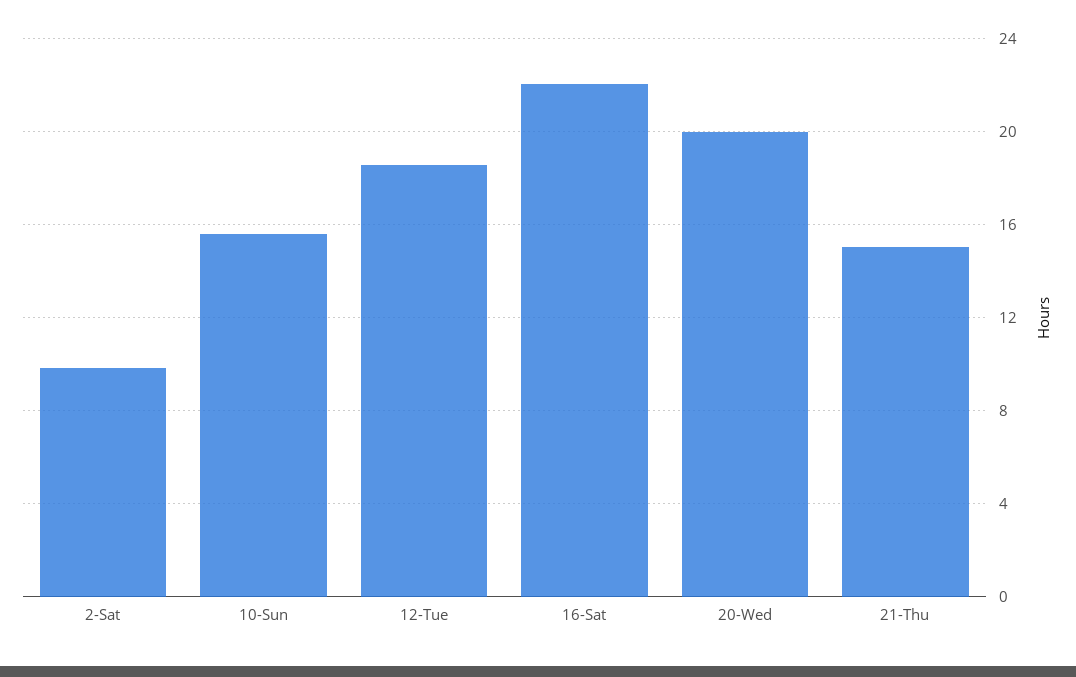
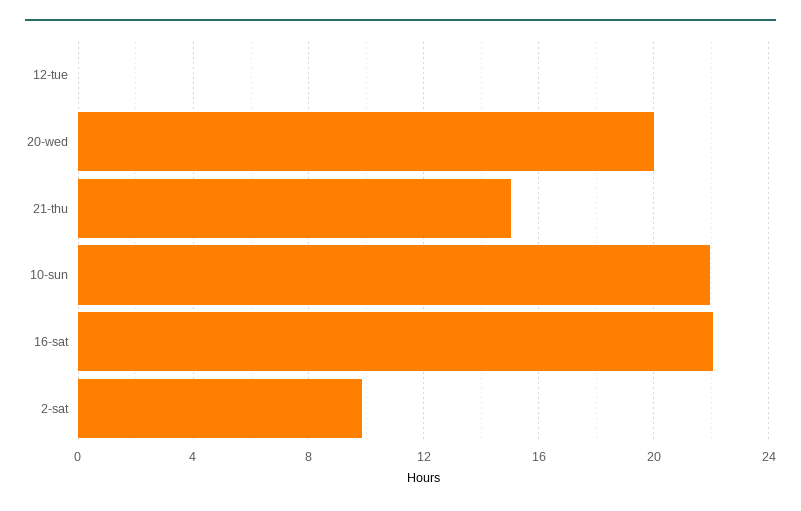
10-Sun: 15.5 -> 22
12-Tue: 18.5 -> 0

